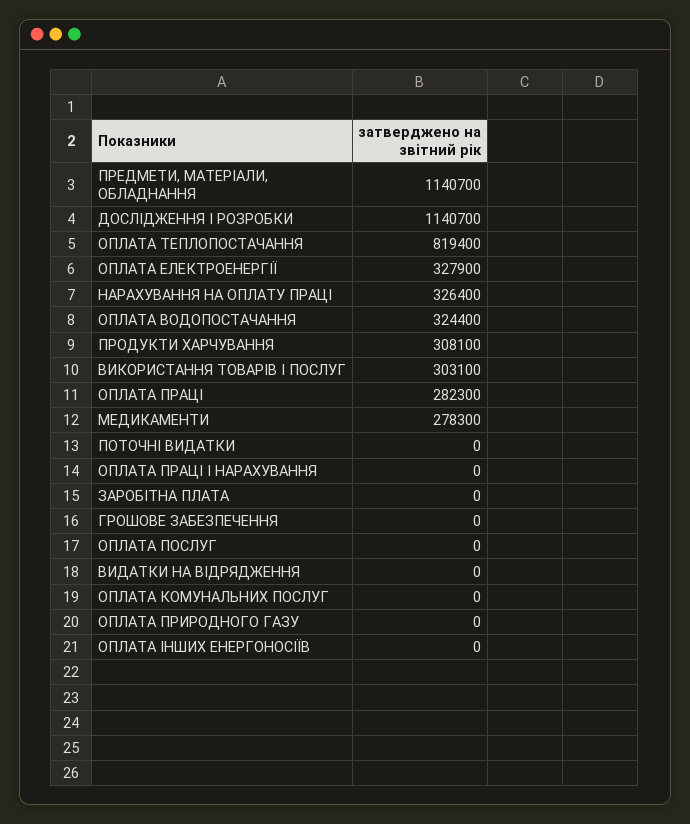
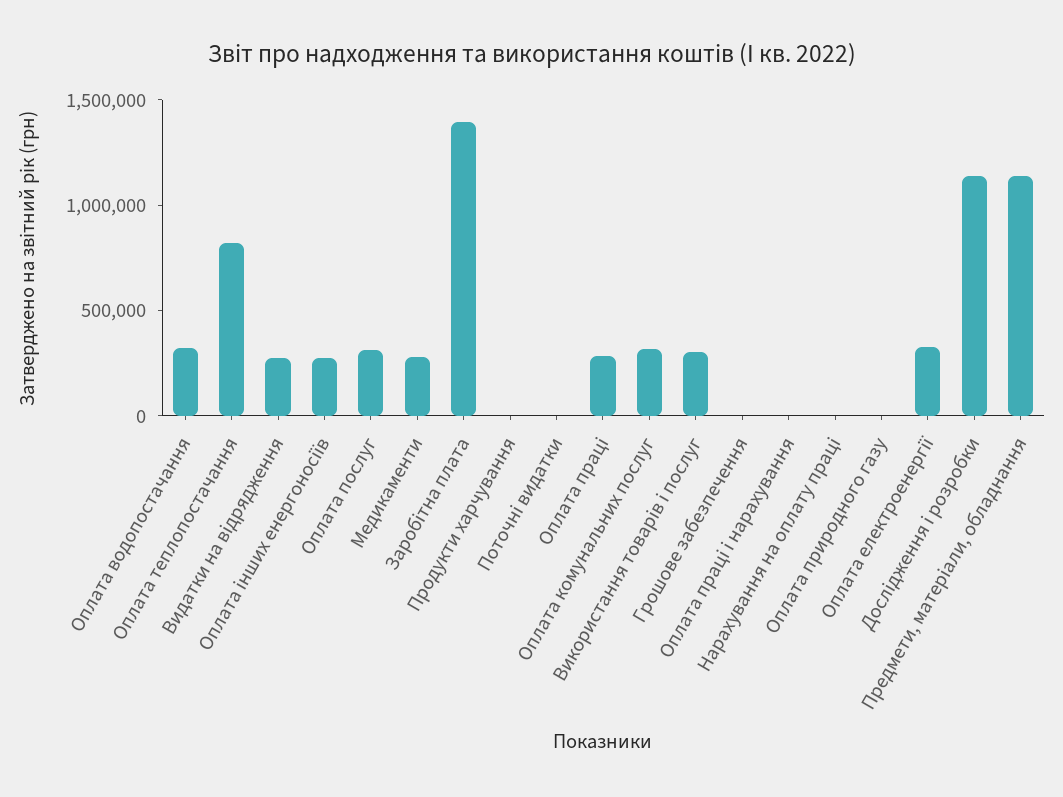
НАРАХУВАННЯ НА ОПЛАТУ ПРАЦІ: 326400 -> 0
ПРОДУКТИ ХАРЧУВАННЯ: 308100 -> 0
ЗАРОБІТНА ПЛАТА: 0 -> 1400000
ОПЛАТА ПОСЛУГ: 0 -> 300000
ВИДАТКИ НА ВІДРЯДЖЕННЯ: 0 -> 300000
ОПЛАТА КОМУНАЛЬНИХ ПОСЛУГ: 0 -> 300000
ОПЛАТА ІНШИХ ЕНЕРГОНОСІЇВ: 0 -> 300000

